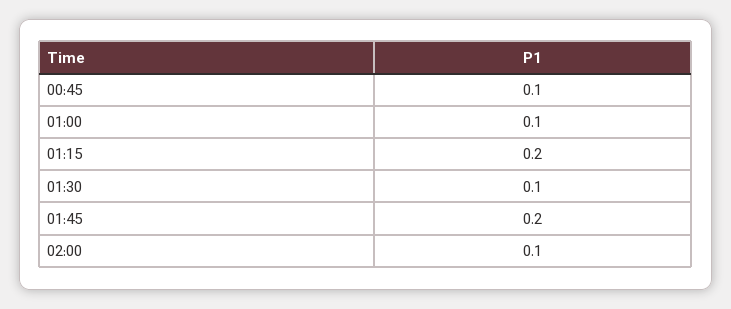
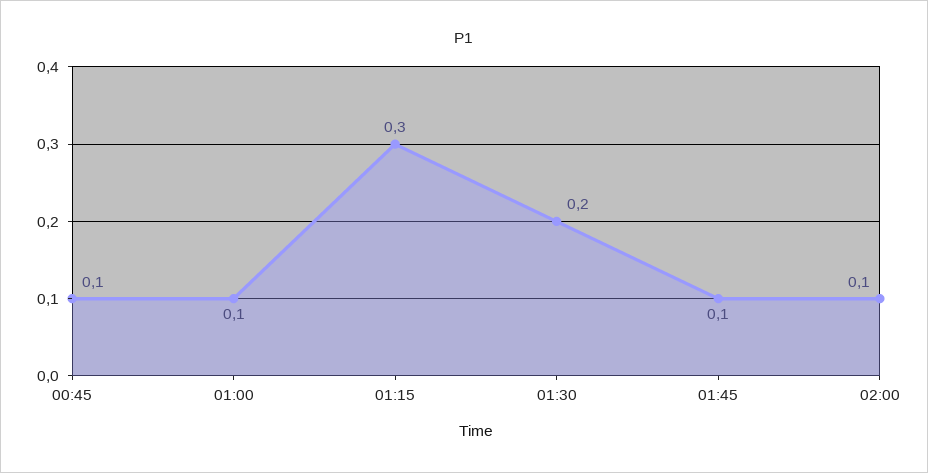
01:15: 0.2 -> 0.3
01:30: 0.1 -> 0.2
01:45: 0.2 -> 0.1

